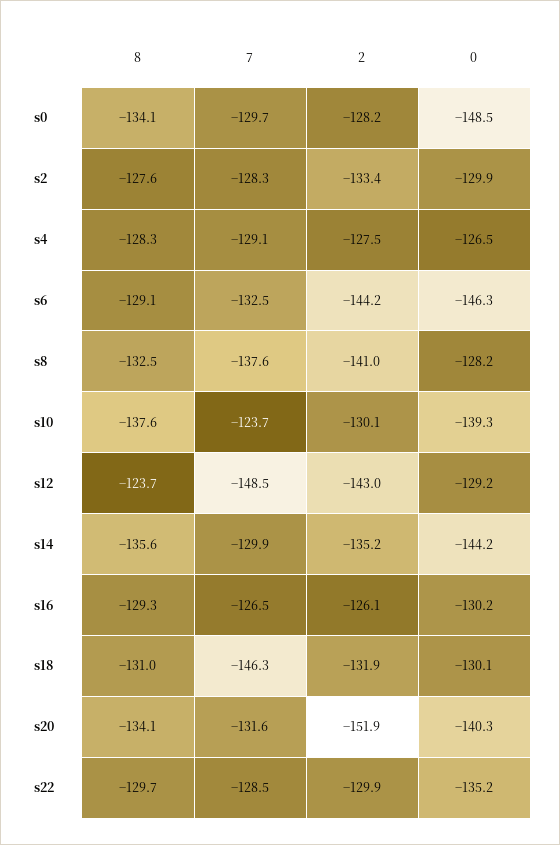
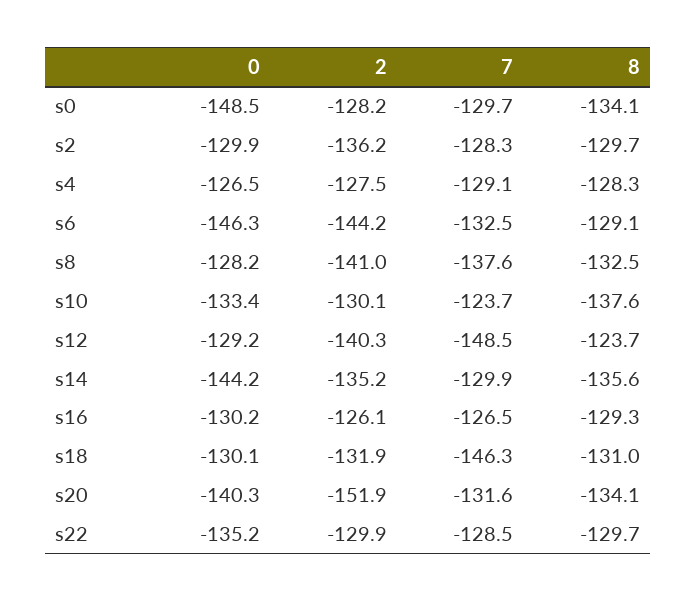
8, s2: -127.6 -> -129.7
2, s2: -133.4 -> -136.2
0, s10: -139.3 -> -133.4
2, s12: -143 -> -140.3

